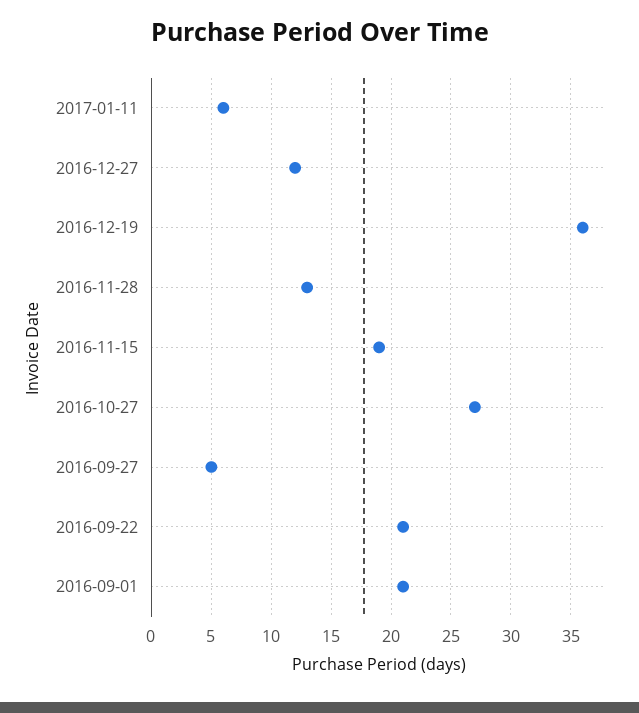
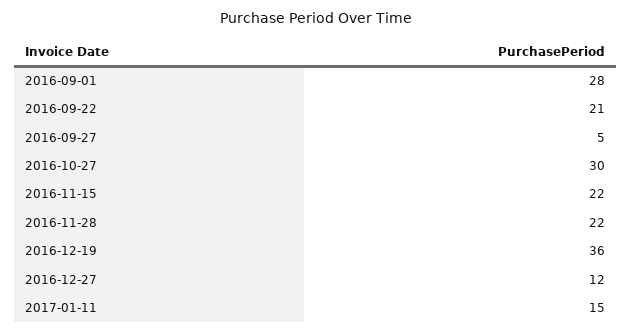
2017-01-11: 6 -> 15
2016-11-28: 13 -> 22
2016-11-15: 19 -> 22
2016-10-27: 27 -> 30
2016-09-01: 21 -> 28

